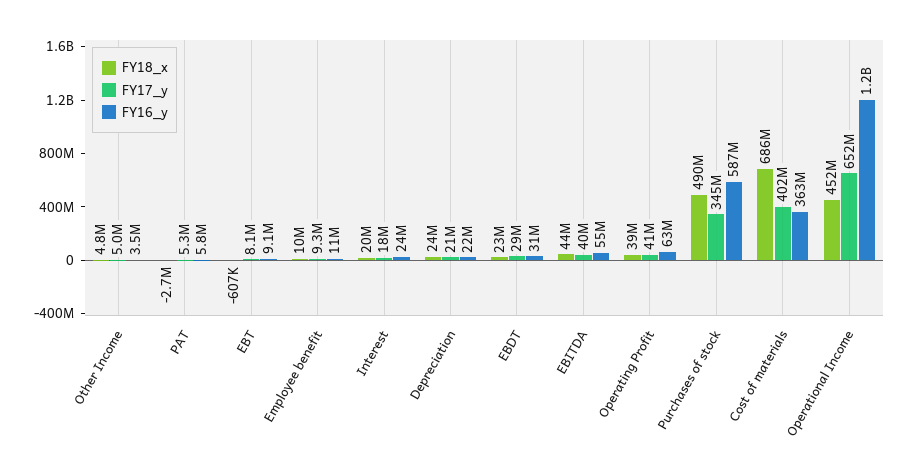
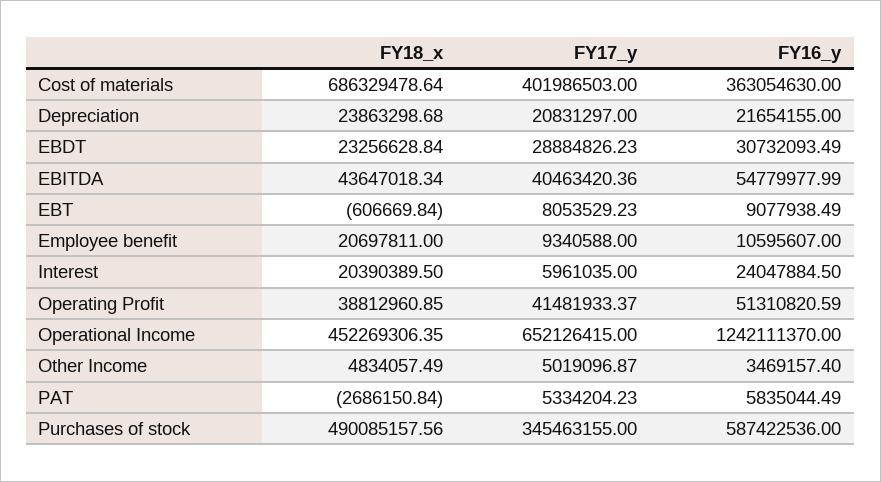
FY18_x, Employee benefit: 10000000 -> 20697811
FY17_y, Interest: 18000000 -> 5961035
FY16_y, Operating Profit: 63000000 -> 51310820.59

